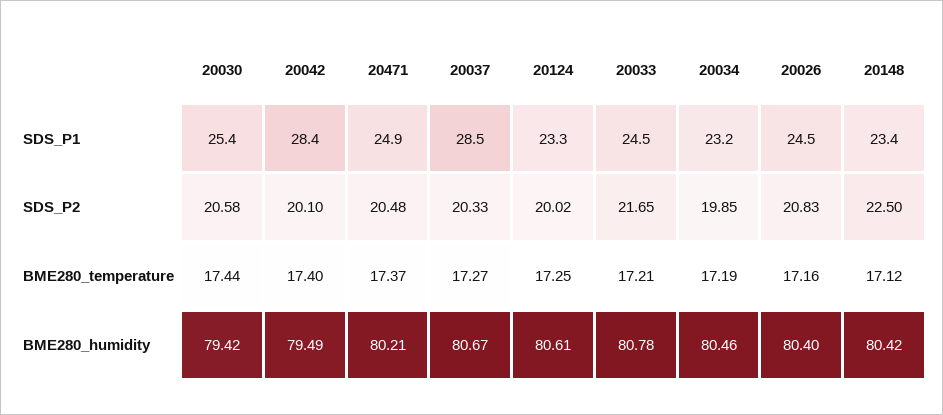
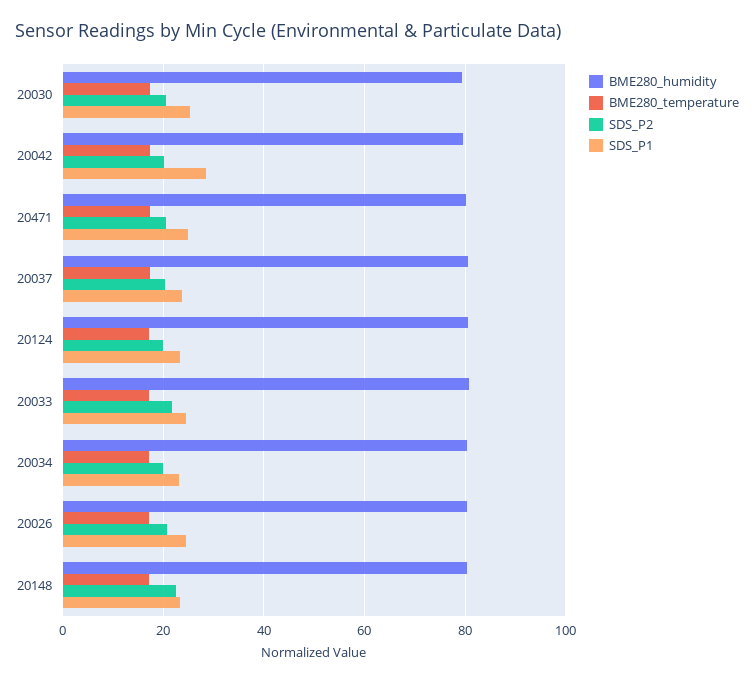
SDS_P1, 20037: 28.5 -> 24

